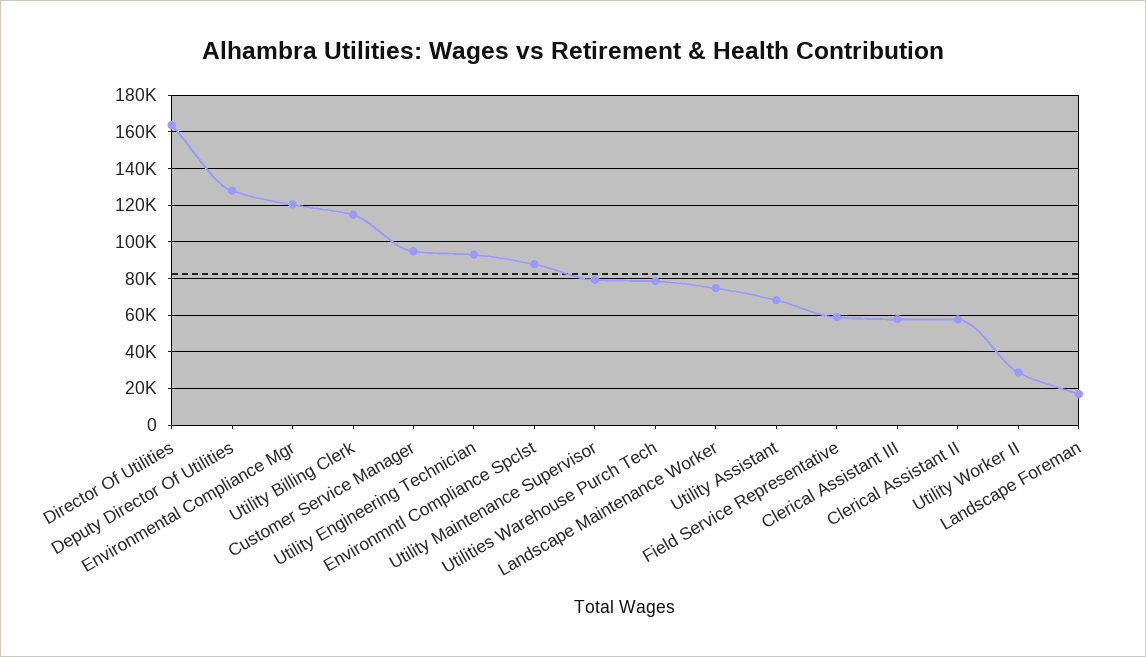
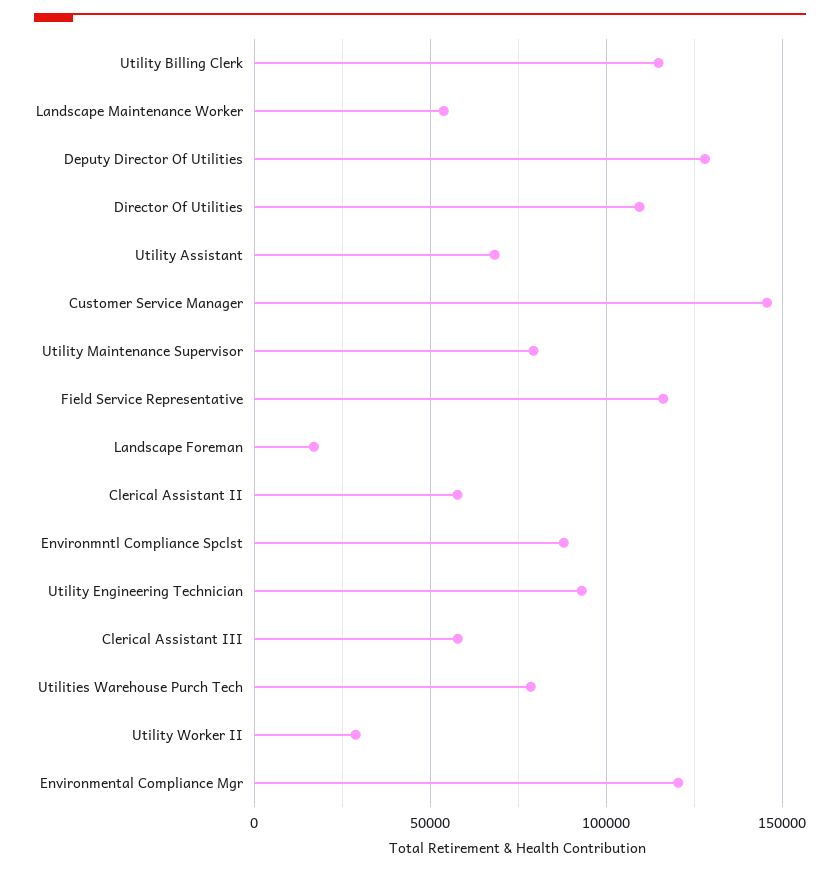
Director Of Utilities: 165000 -> 110000
Customer Service Manager: 95000 -> 145000
Landscape Maintenance Worker: 75000 -> 55000
Field Service Representative: 60000 -> 115000

